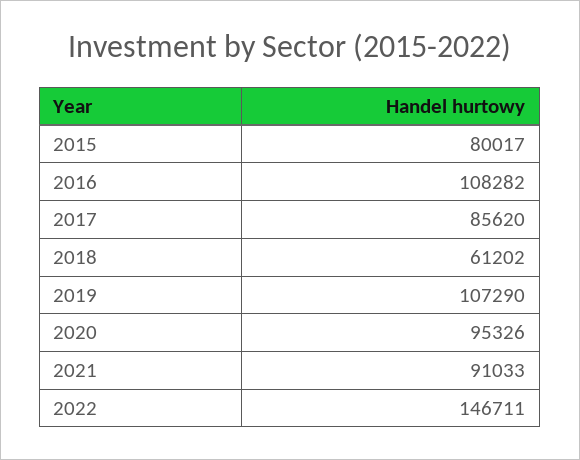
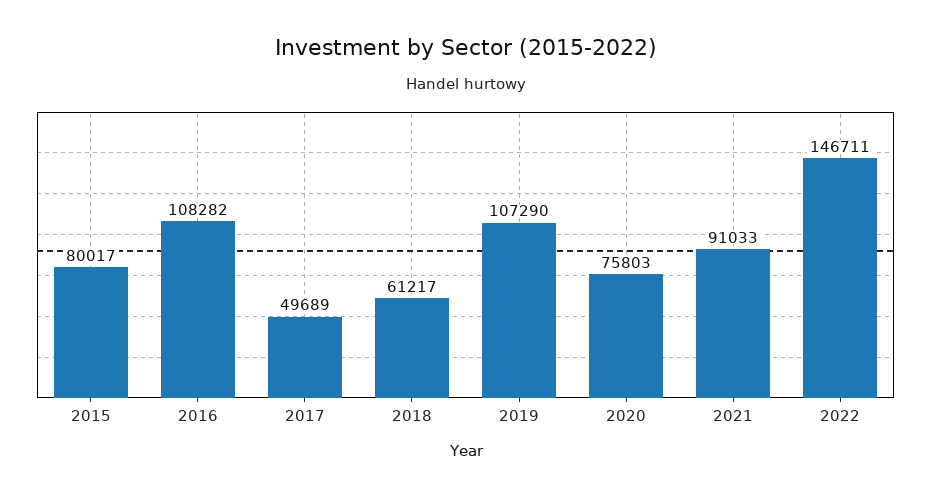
2017: 85620 -> 49689
2018: 61202 -> 61217
2020: 95326 -> 75803

